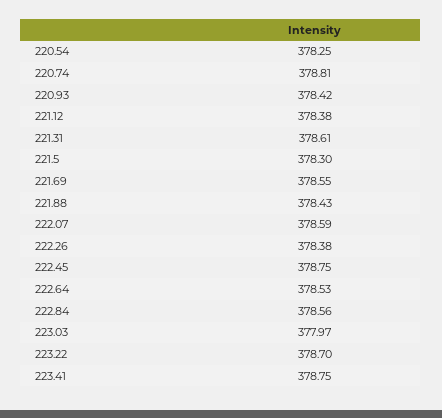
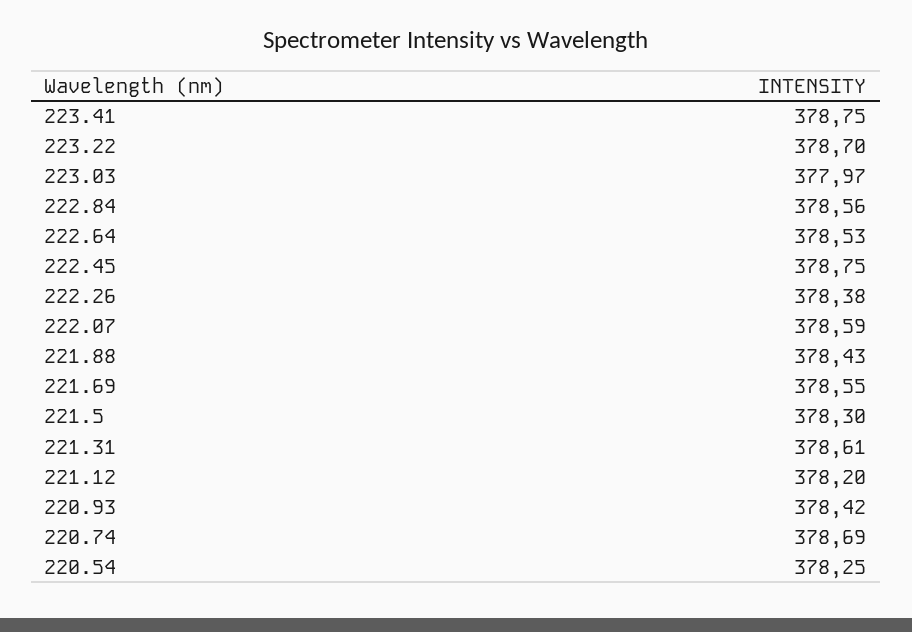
220.74: 378.81 -> 378.69
221.12: 378.38 -> 378.2

